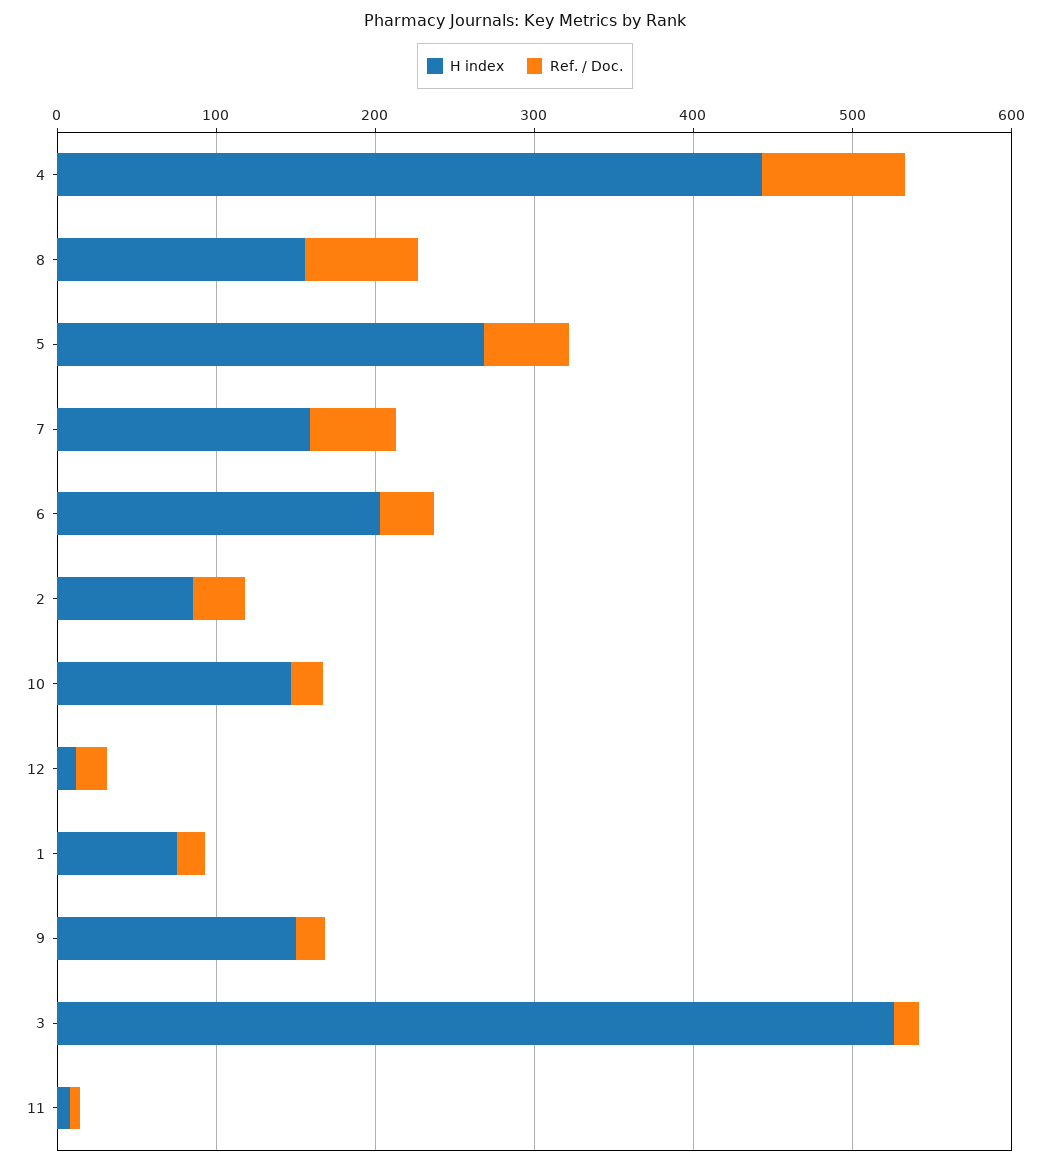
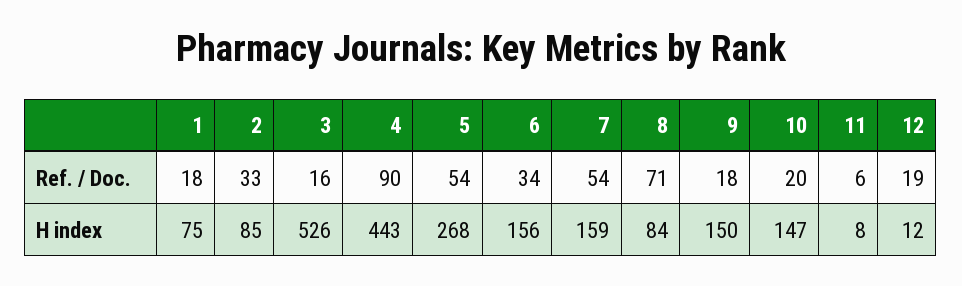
H index, 8: 160 -> 84
H index, 6: 200 -> 156

